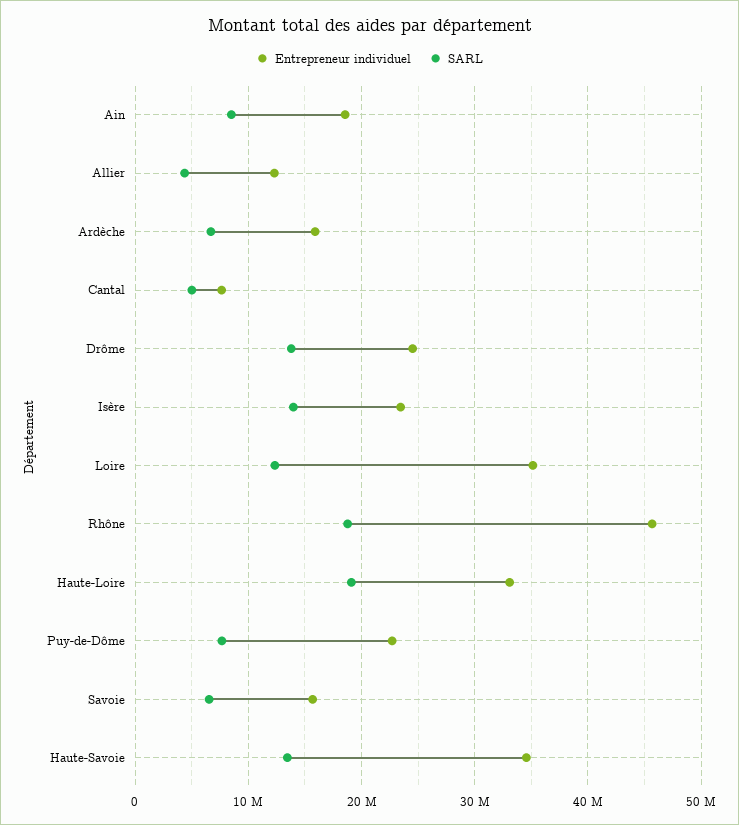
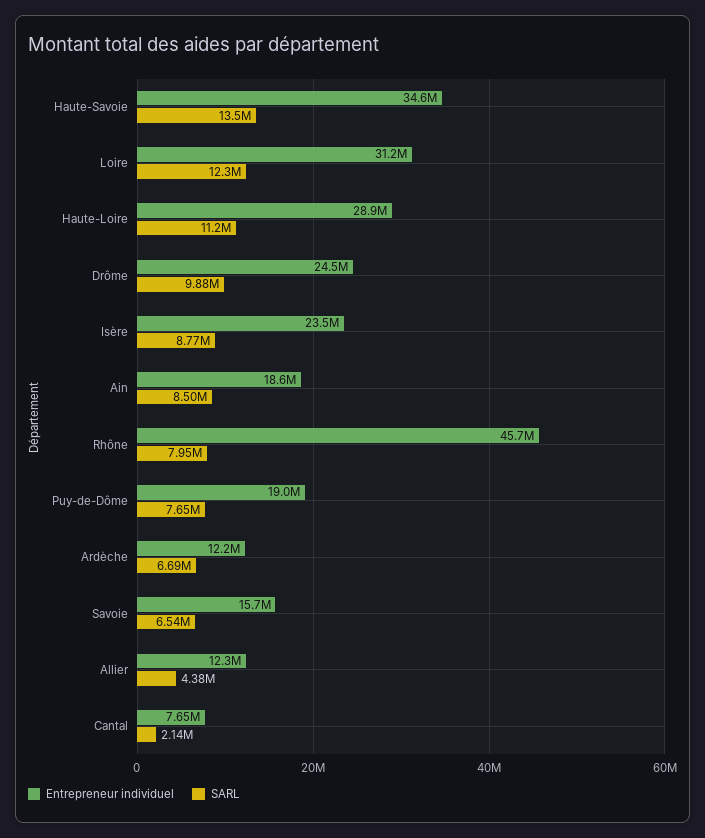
Entrepreneur individuel, Ardèche: 16000000 -> 12200000
SARL, Cantal: 5000000 -> 2140000
SARL, Drôme: 14000000 -> 9880000
SARL, Isère: 14000000 -> 8770000
Entrepreneur individuel, Loire: 35000000 -> 31200000
SARL, Rhône: 19000000 -> 7950000
Entrepreneur individuel, Haute-Loire: 33000000 -> 28900000
SARL, Haute-Loire: 19000000 -> 11200000
Entrepreneur individuel, Puy-de-Dôme: 23000000 -> 19000000

